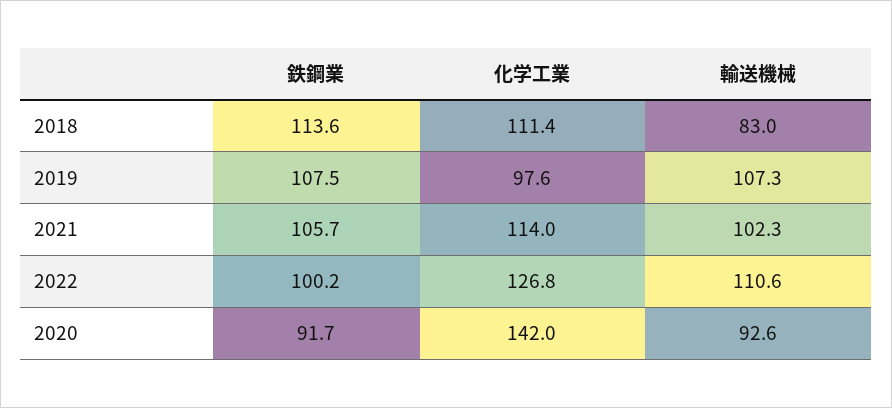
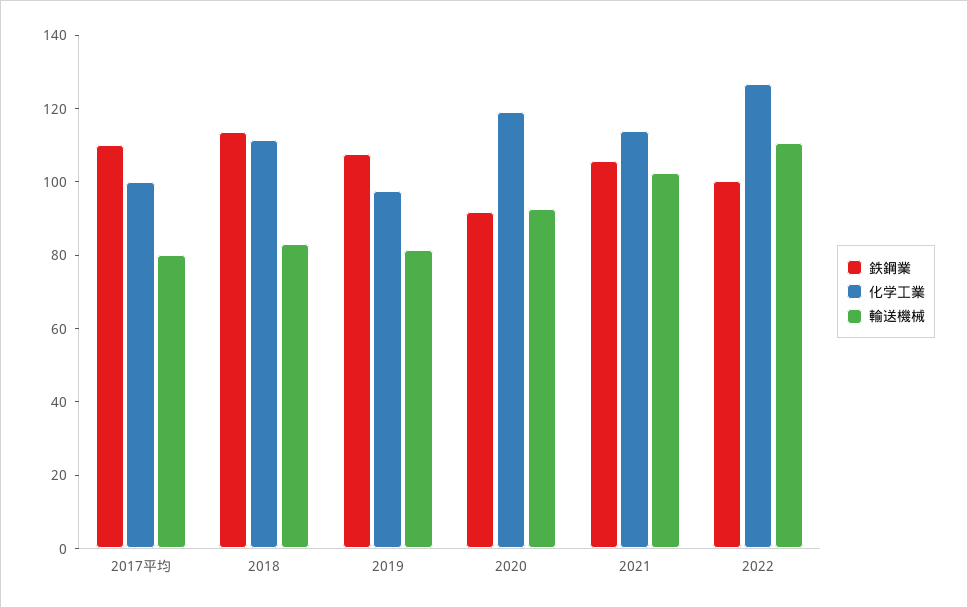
輸送機械, 2019: 107.3 -> 80
化学工業, 2020: 142 -> 120
鉄鋼業, 2017平均: none -> 110
化学工業, 2017平均: none -> 100
輸送機械, 2017平均: none -> 80

